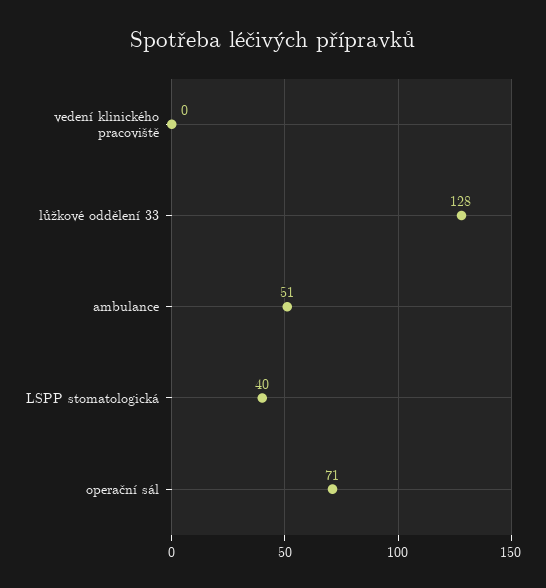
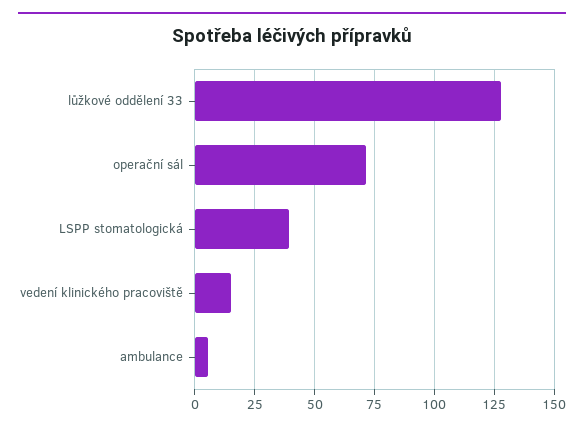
vedení klinického pracoviště: 0 -> 15
ambulance: 51 -> 5

